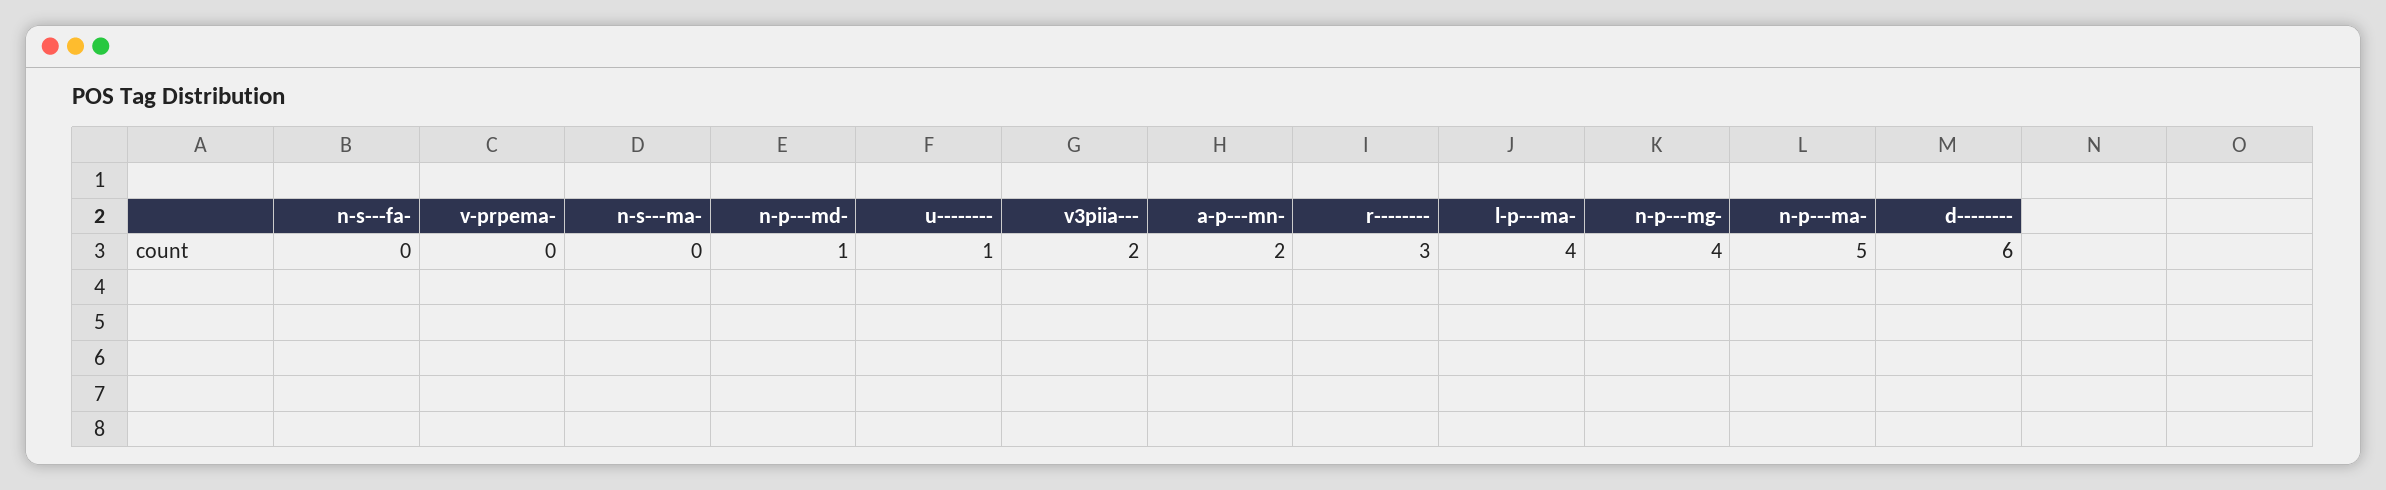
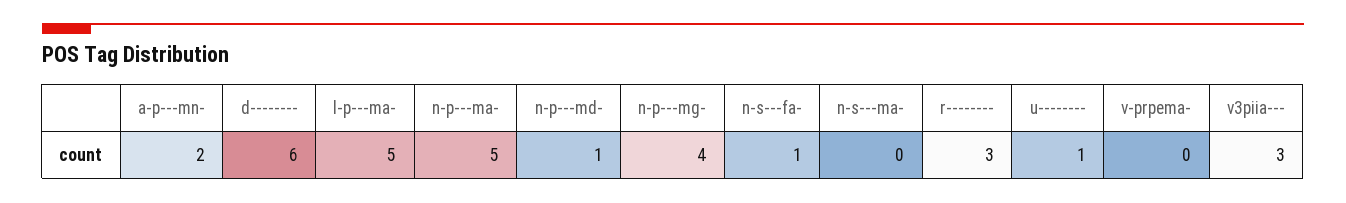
n-s---fa-: 0 -> 1
v3piia---: 2 -> 3
l-p---ma-: 4 -> 5

